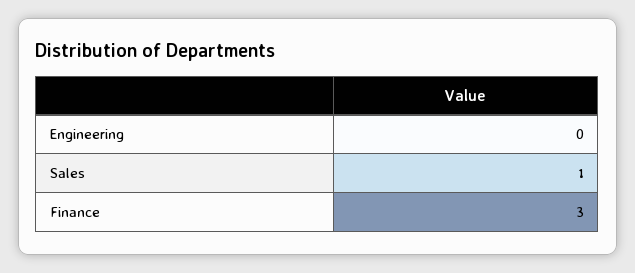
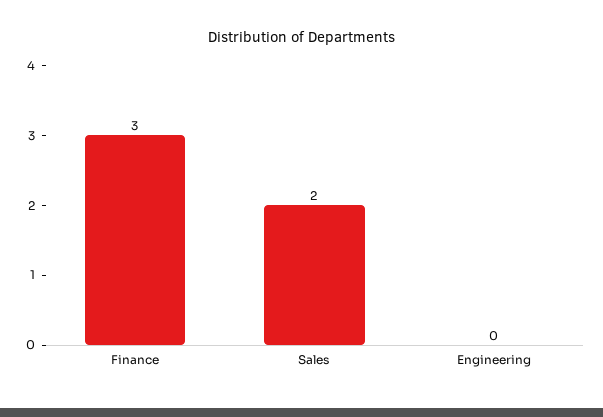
Sales: 1 -> 2

